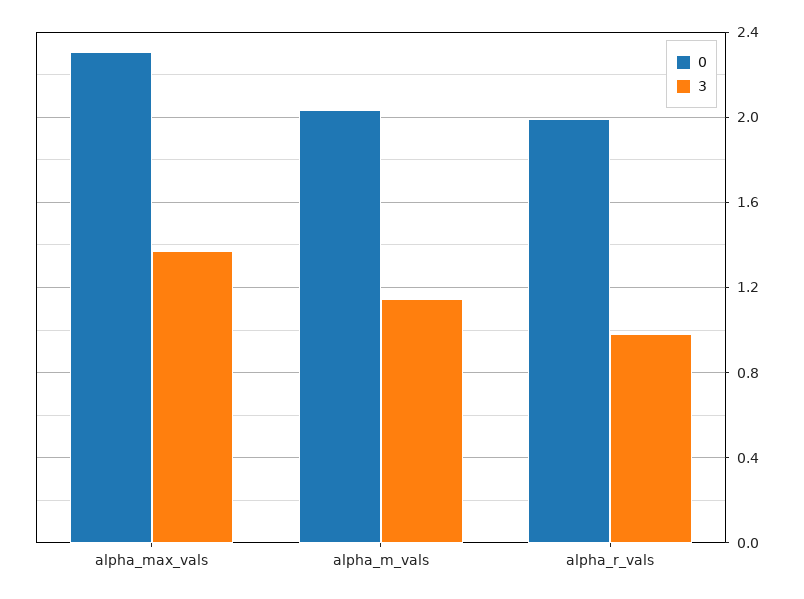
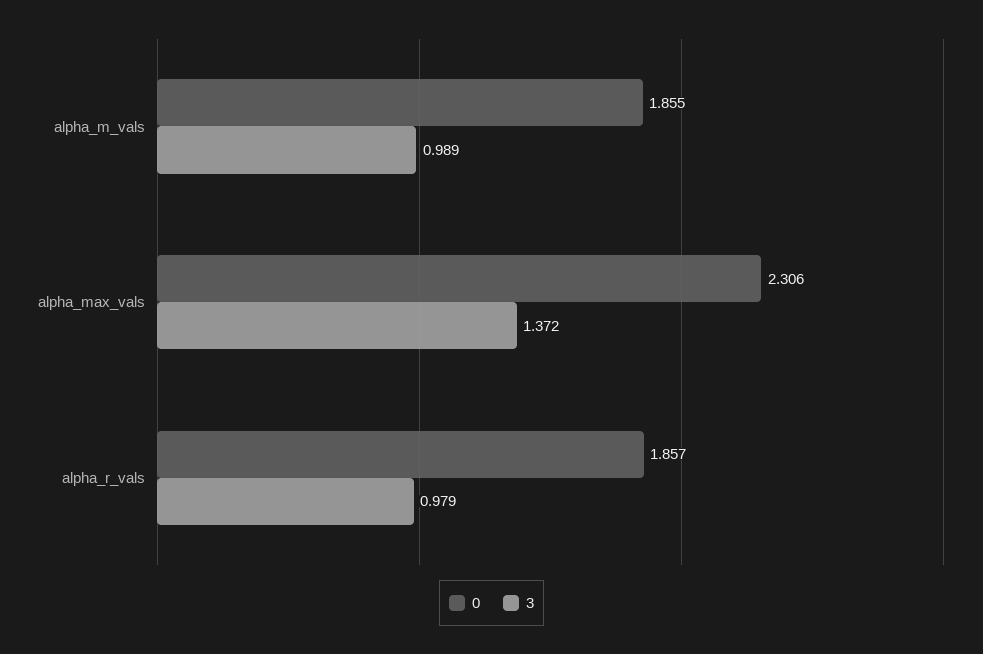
0, alpha_m_vals: 2.05 -> 1.855
3, alpha_m_vals: 1.15 -> 0.989
0, alpha_r_vals: 2 -> 1.857

